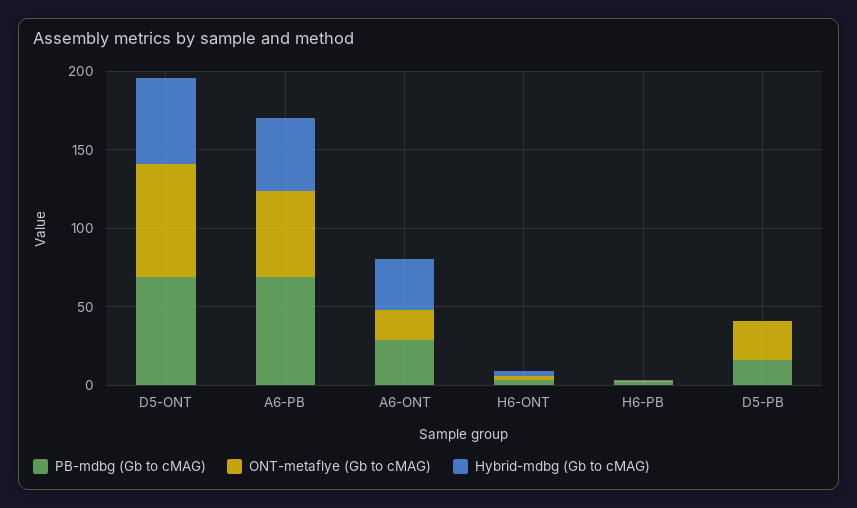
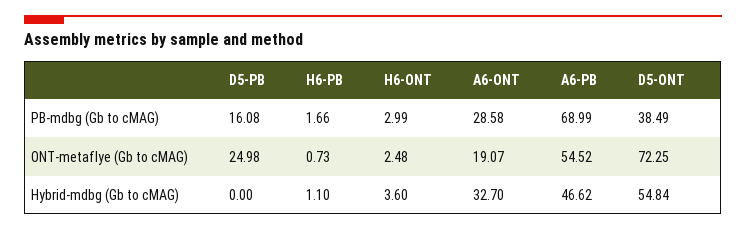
PB-mdbg (Gb to cMAG), D5-ONT: 70 -> 38.49

